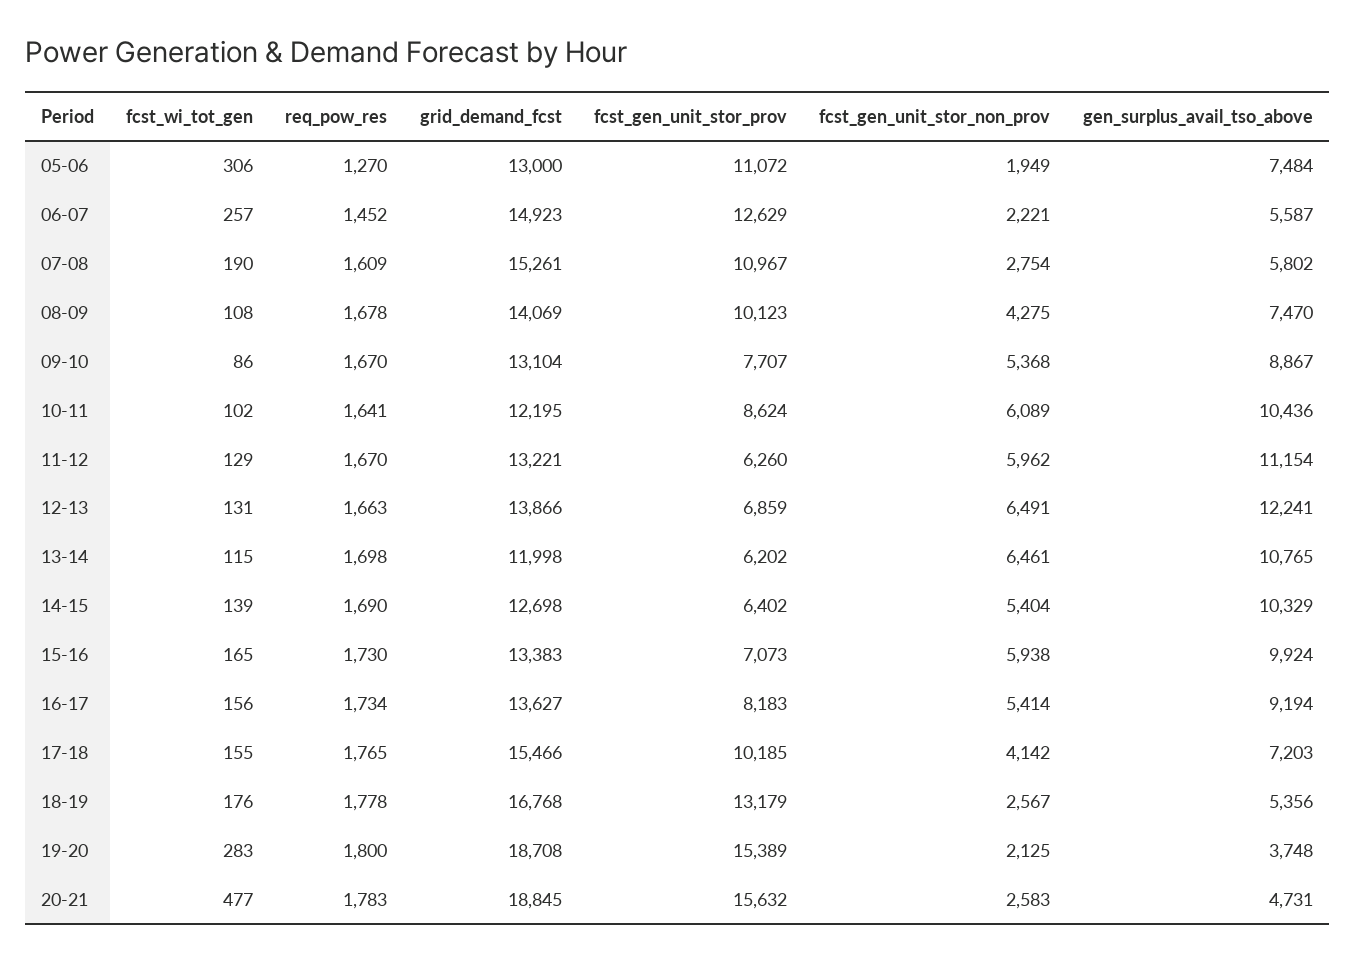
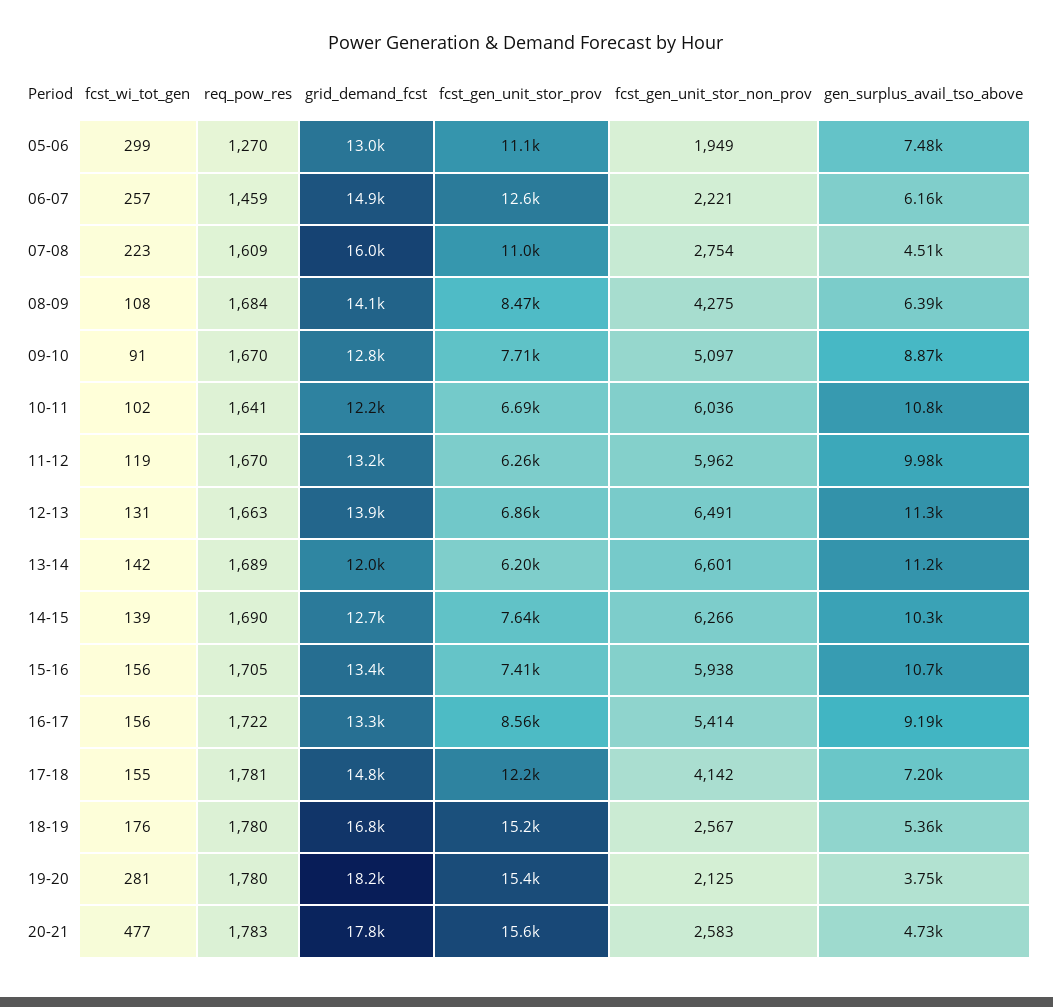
fcst_wi_tot_gen, 05-06: 306 -> 299
req_pow_res, 06-07: 1452 -> 1459
gen_surplus_avail_tso_above, 06-07: 5587 -> 6160
fcst_wi_tot_gen, 07-08: 190 -> 223
grid_demand_fcst, 07-08: 15261 -> 16000
gen_surplus_avail_tso_above, 07-08: 5802 -> 4510
req_pow_res, 08-09: 1678 -> 1684
fcst_gen_unit_stor_prov, 08-09: 10123 -> 8470
gen_surplus_avail_tso_above, 08-09: 7470 -> 6390
fcst_wi_tot_gen, 09-10: 86 -> 91
grid_demand_fcst, 09-10: 13104 -> 12800
fcst_gen_unit_stor_non_prov, 09-10: 5368 -> 5097
fcst_gen_unit_stor_prov, 10-11: 8624 -> 6690
fcst_gen_unit_stor_non_prov, 10-11: 6089 -> 6036
gen_surplus_avail_tso_above, 10-11: 10436 -> 10800
fcst_wi_tot_gen, 11-12: 129 -> 119
gen_surplus_avail_tso_above, 11-12: 11154 -> 9980
gen_surplus_avail_tso_above, 12-13: 12241 -> 11300
fcst_wi_tot_gen, 13-14: 115 -> 142
req_pow_res, 13-14: 1698 -> 1689
fcst_gen_unit_stor_non_prov, 13-14: 6461 -> 6601
gen_surplus_avail_tso_above, 13-14: 10765 -> 11200
fcst_gen_unit_stor_prov, 14-15: 6402 -> 7640
fcst_gen_unit_stor_non_prov, 14-15: 5404 -> 6266
fcst_wi_tot_gen, 15-16: 165 -> 156
req_pow_res, 15-16: 1730 -> 1705
fcst_gen_unit_stor_prov, 15-16: 7073 -> 7410
gen_surplus_avail_tso_above, 15-16: 9924 -> 10700
req_pow_res, 16-17: 1734 -> 1722
grid_demand_fcst, 16-17: 13627 -> 13300
fcst_gen_unit_stor_prov, 16-17: 8183 -> 8560
req_pow_res, 17-18: 1765 -> 1781
grid_demand_fcst, 17-18: 15466 -> 14800
fcst_gen_unit_stor_prov, 17-18: 10185 -> 12200
req_pow_res, 18-19: 1778 -> 1780
fcst_gen_unit_stor_prov, 18-19: 13179 -> 15200
fcst_wi_tot_gen, 19-20: 283 -> 281
req_pow_res, 19-20: 1800 -> 1780
grid_demand_fcst, 19-20: 18708 -> 18200
grid_demand_fcst, 20-21: 18845 -> 17800

